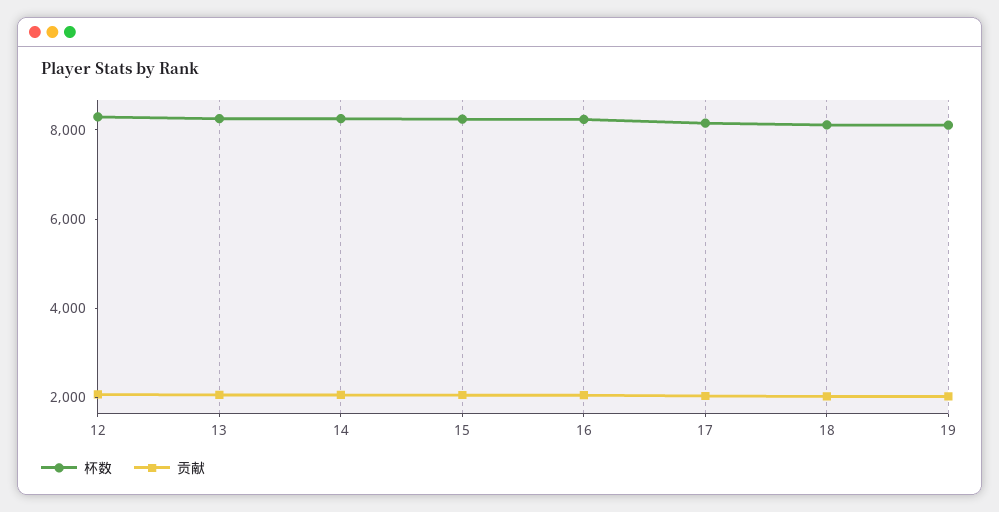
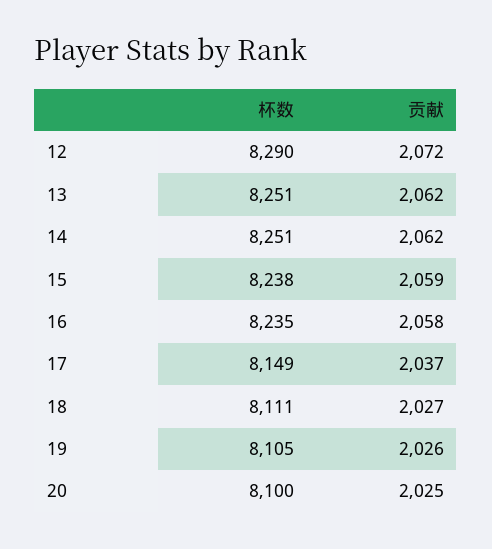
杯数, 20: none -> 8100
贡献, 20: none -> 2025

